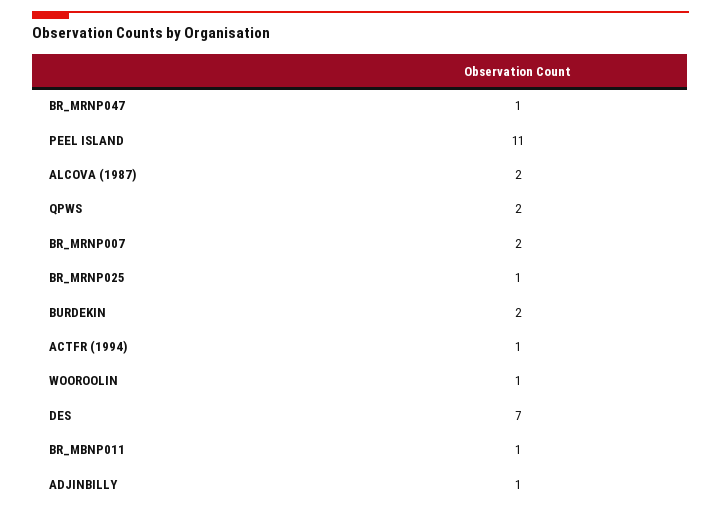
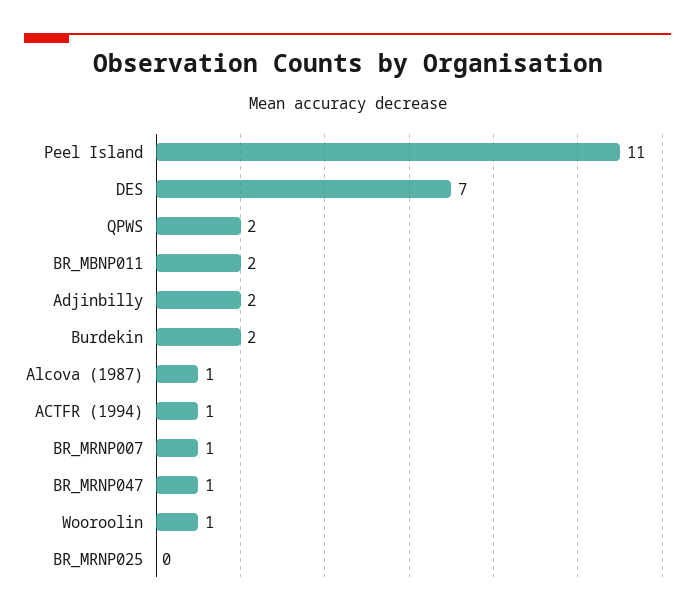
ALCOVA (1987): 2 -> 1
BR_MRNP007: 2 -> 1
BR_MRNP025: 1 -> 0
BR_MBNP011: 1 -> 2
ADJINBILLY: 1 -> 2

